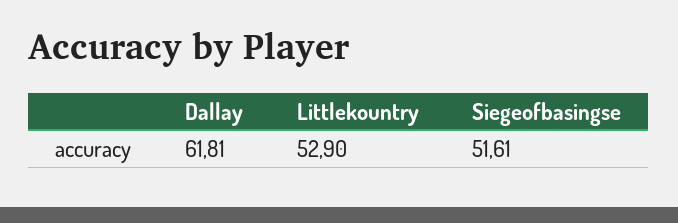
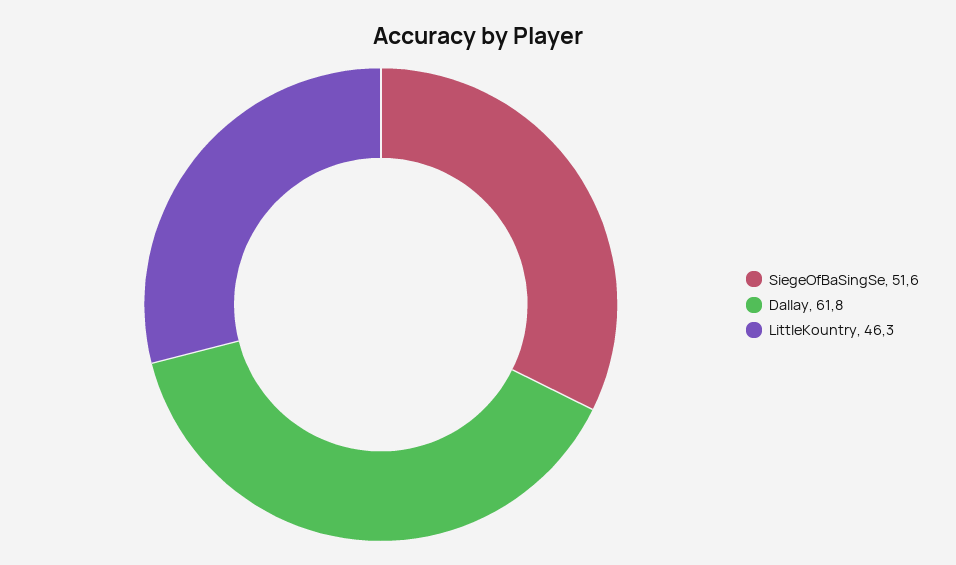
Littlekountry: 52.9 -> 46.3

